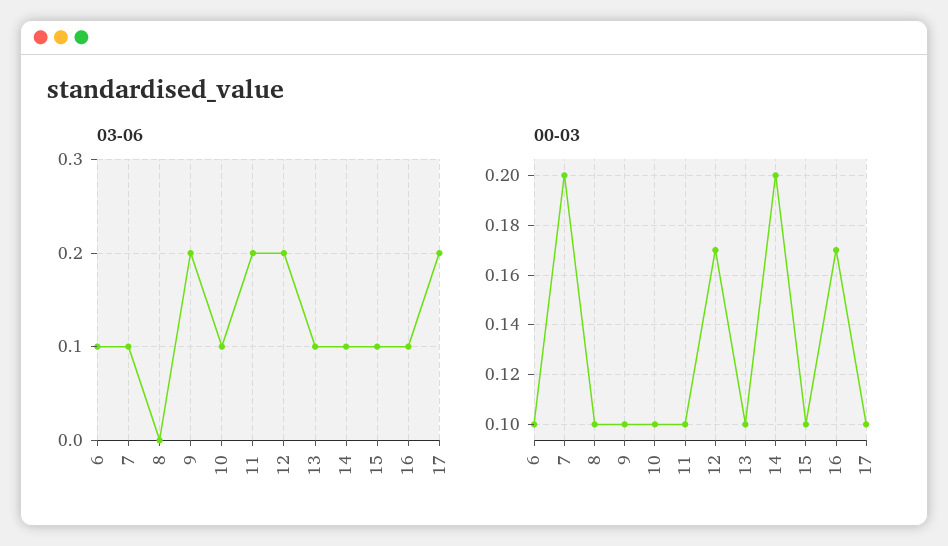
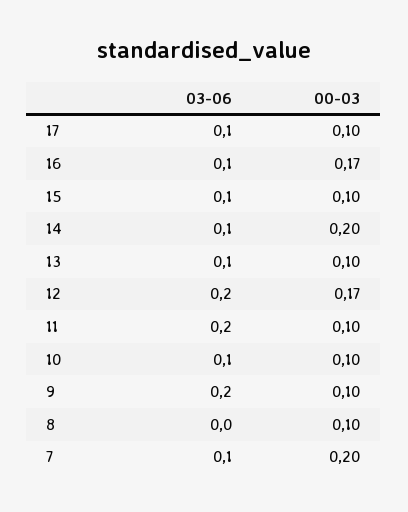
03-06, 6: 0.1 -> none
03-06, 17: 0.2 -> 0.1
00-03, 6: 0.1 -> none

